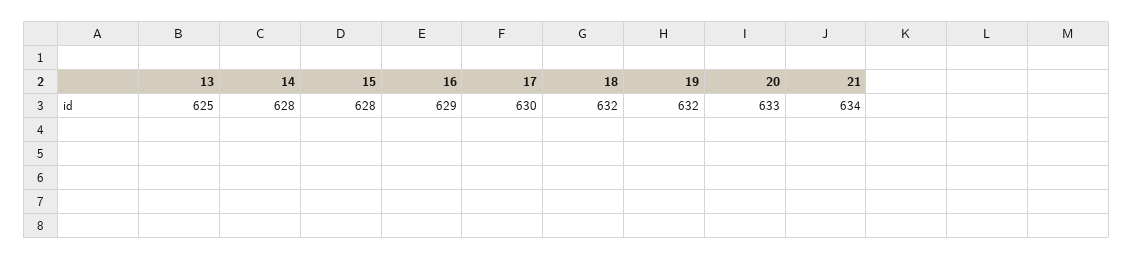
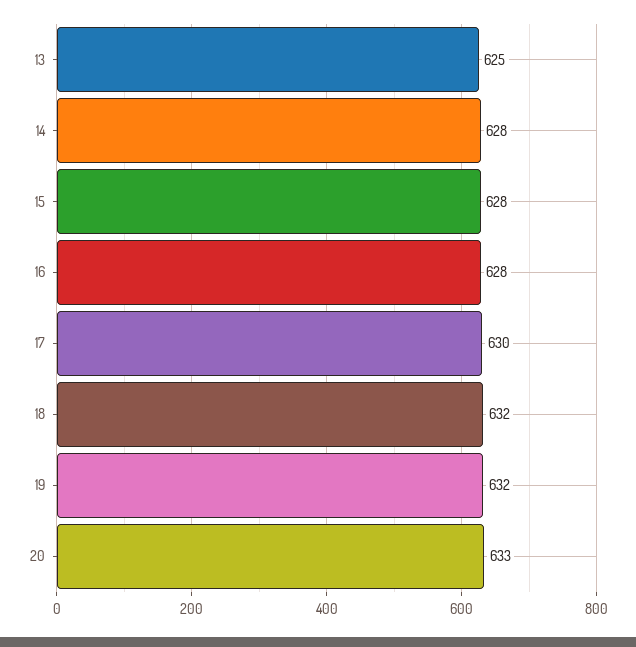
16: 629 -> 628
21: 634 -> none

